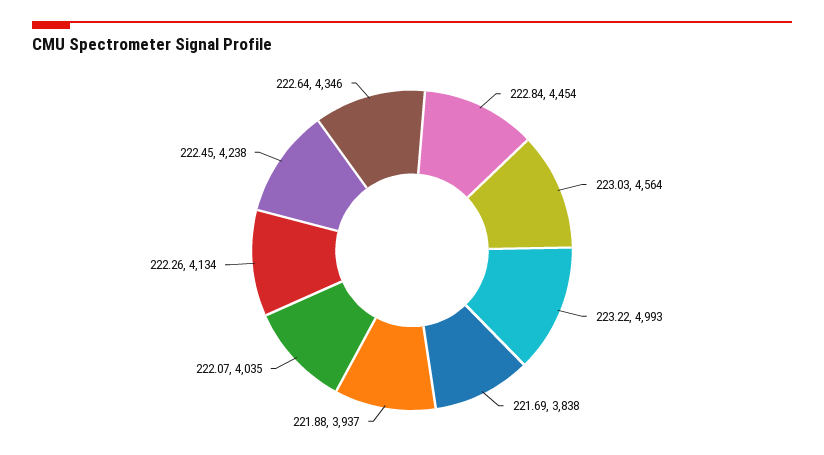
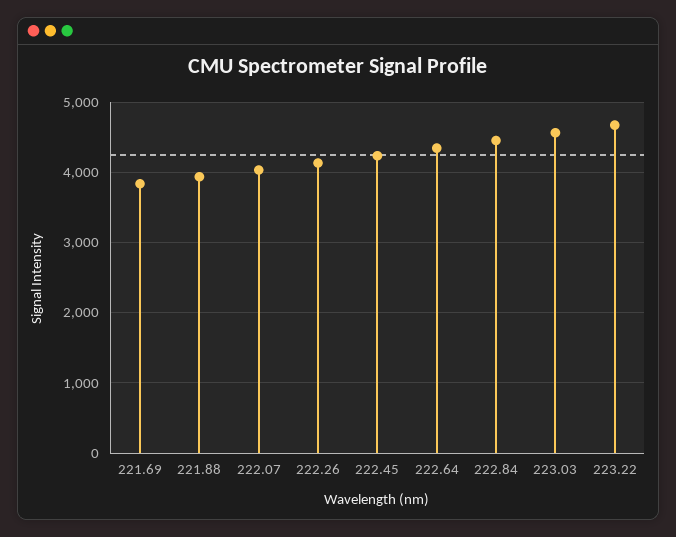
223.22: 4993 -> 4700

